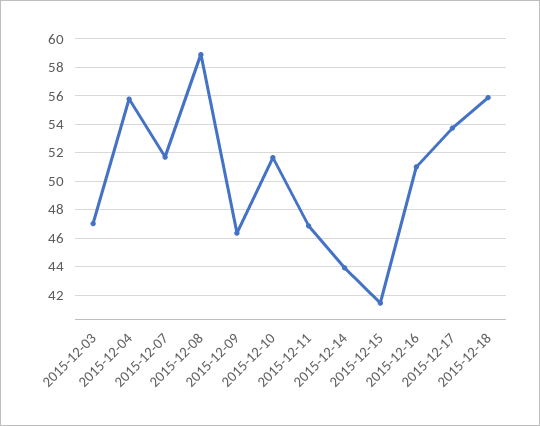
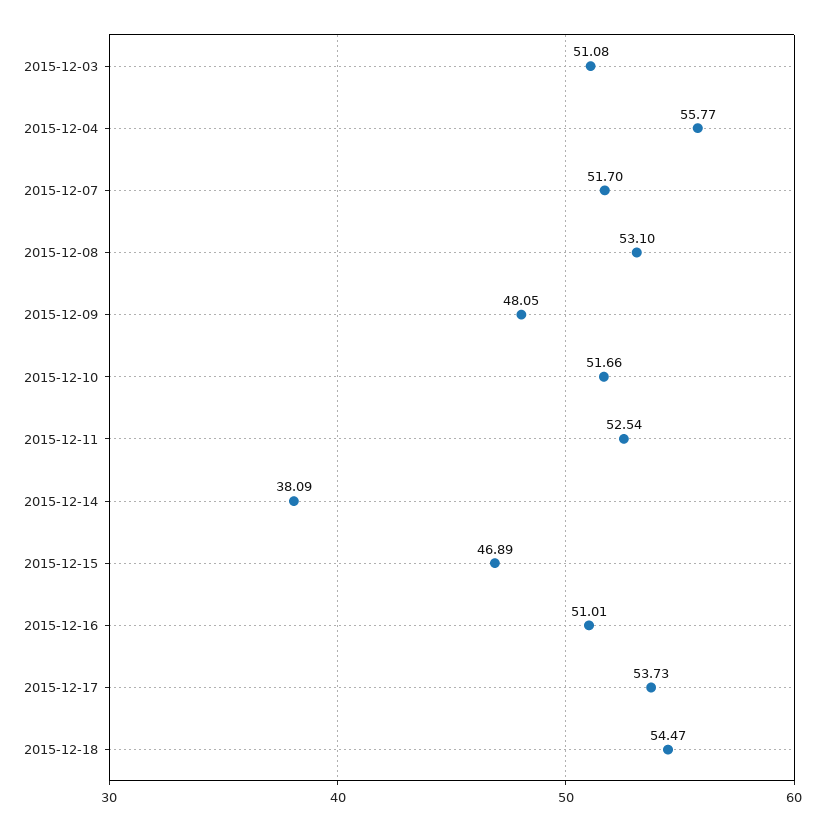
2015-12-03: 47 -> 51.08
2015-12-08: 59 -> 53.1
2015-12-09: 46.5 -> 48.05
2015-12-11: 47 -> 52.54
2015-12-14: 44 -> 38.09
2015-12-15: 41.5 -> 46.89
2015-12-18: 56 -> 54.47

